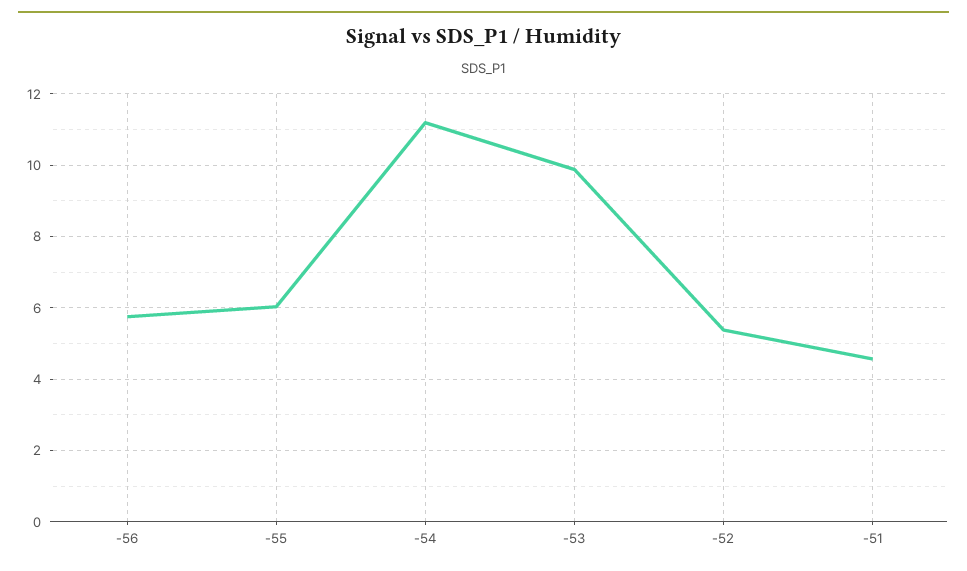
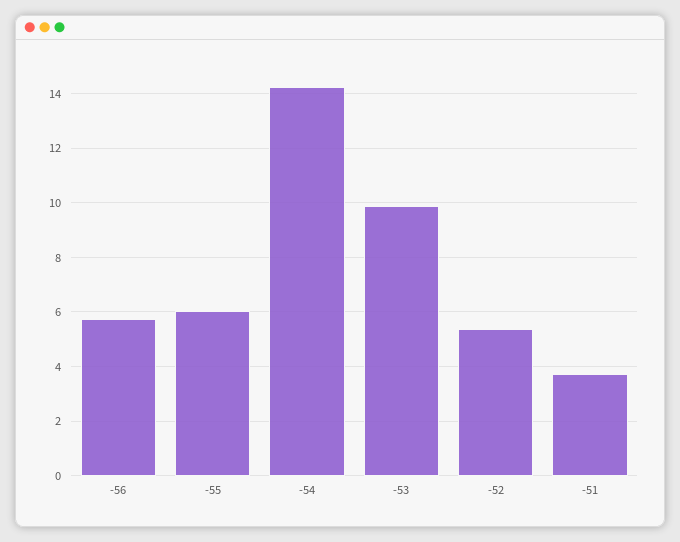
-54: 11.2 -> 14.25
-51: 4.6 -> 3.75

